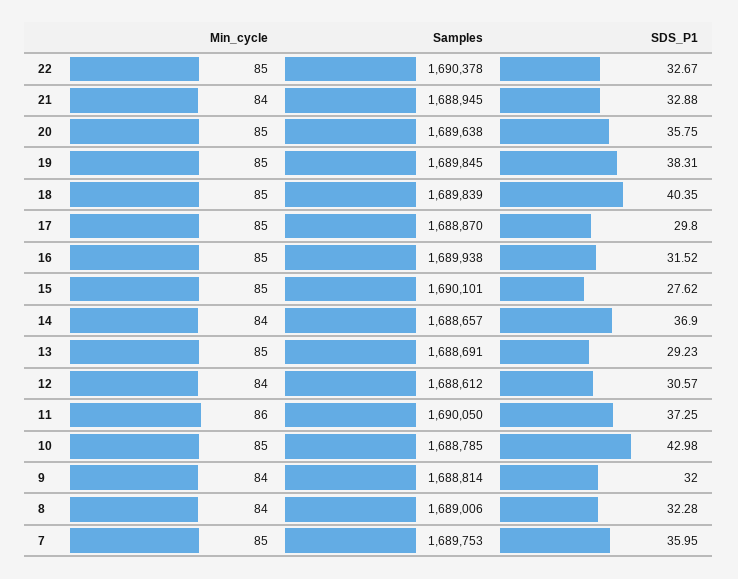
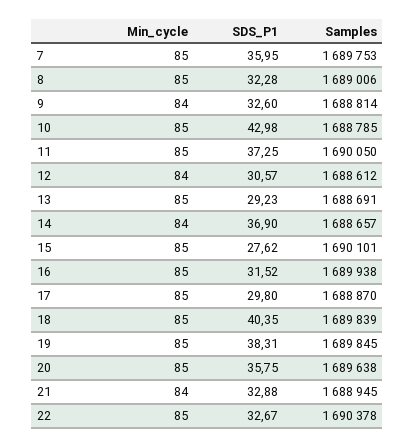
Min_cycle, 11: 86 -> 85
SDS_P1, 9: 32 -> 32.6
Min_cycle, 8: 84 -> 85

